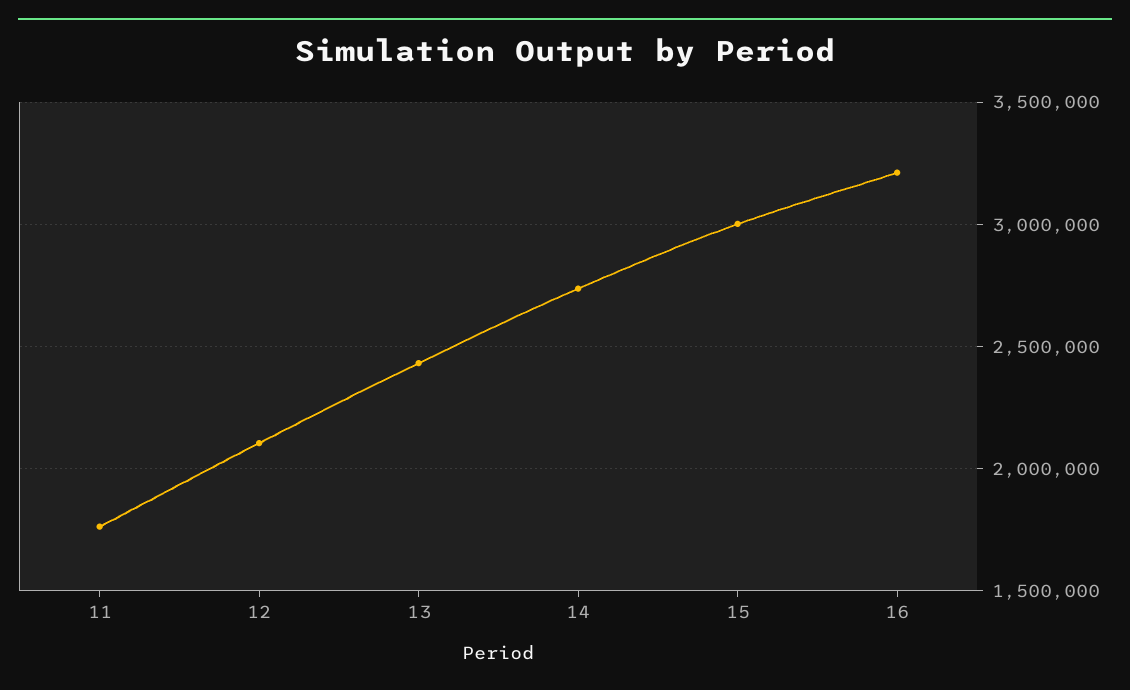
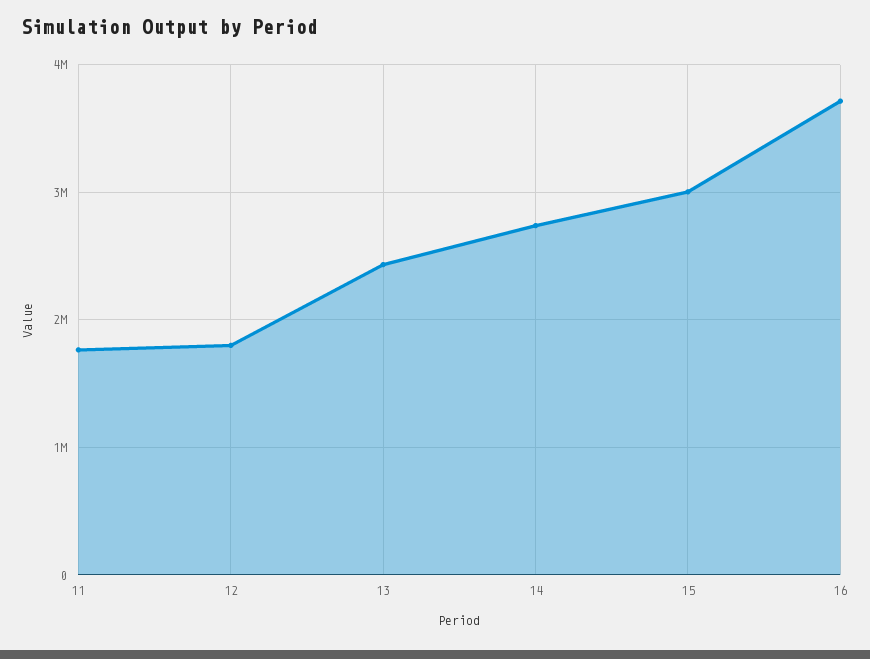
12: 2100000 -> 1800000
16: 3200000 -> 3700000

